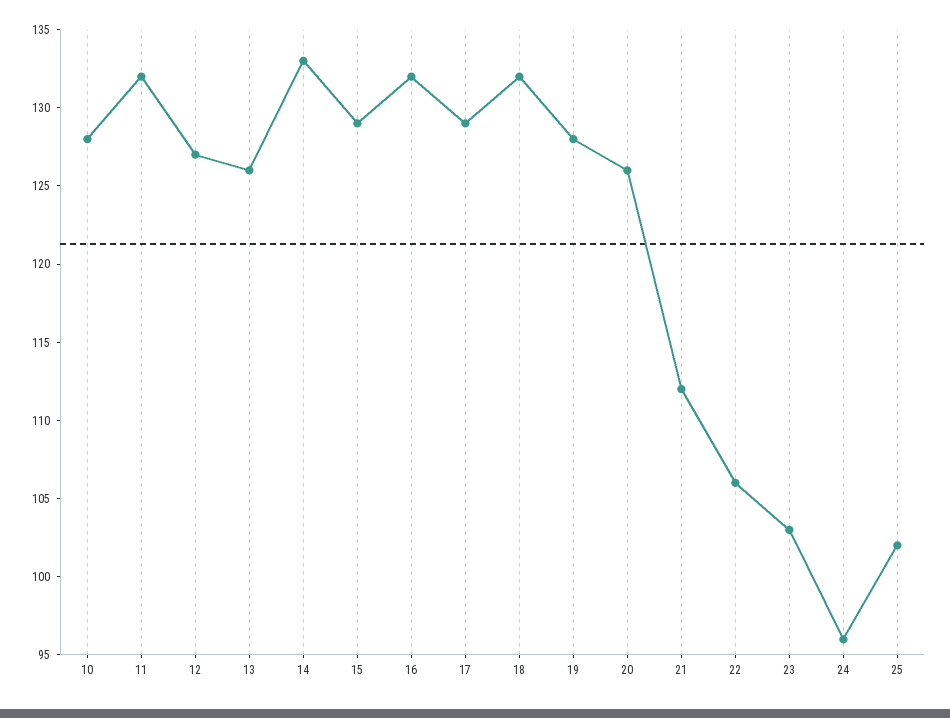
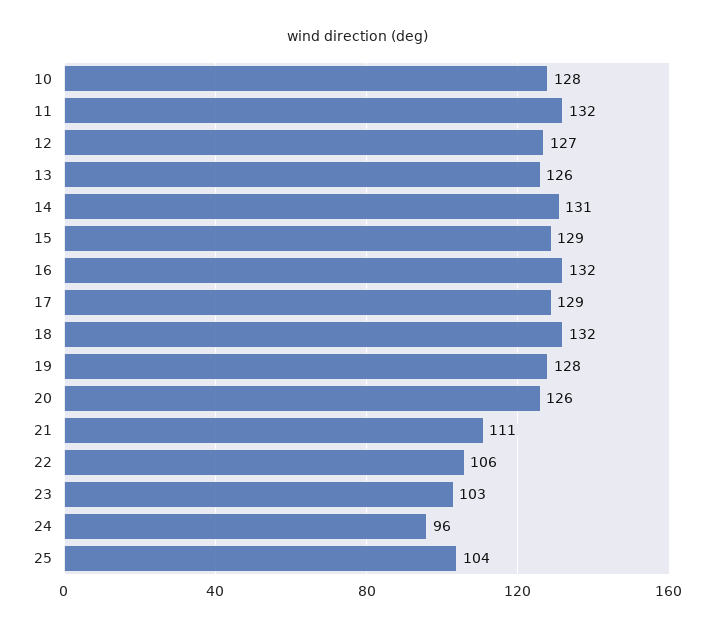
14: 133 -> 131
21: 112 -> 111
25: 102 -> 104

